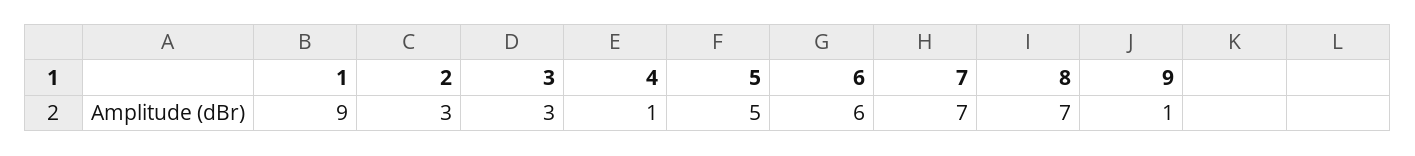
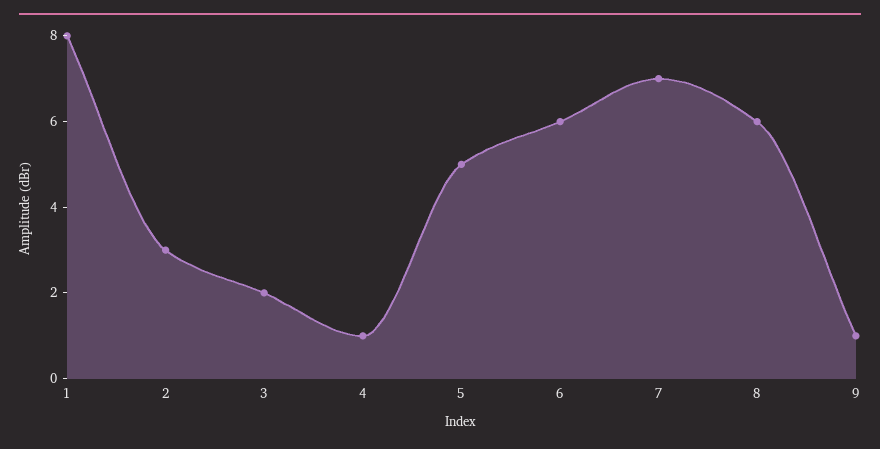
1: 9 -> 8
3: 3 -> 2
8: 7 -> 6

